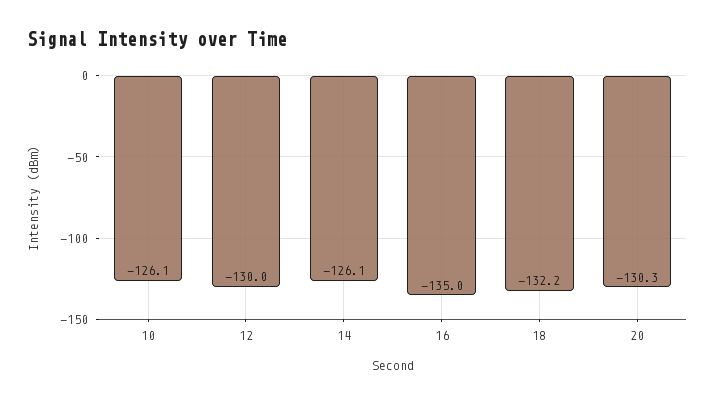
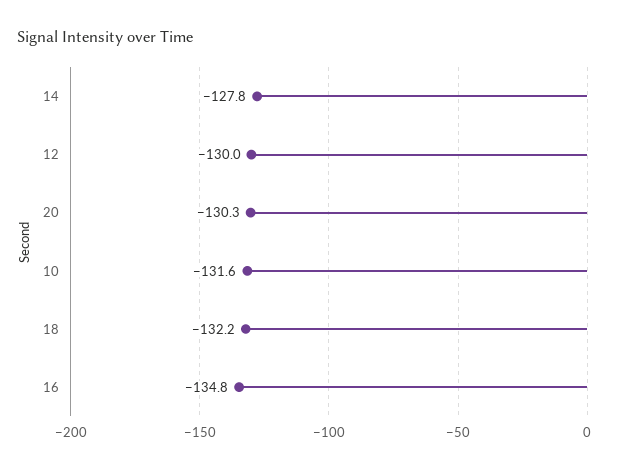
10: -126.1 -> -131.6
14: -126.1 -> -127.8
16: -135 -> -134.8

